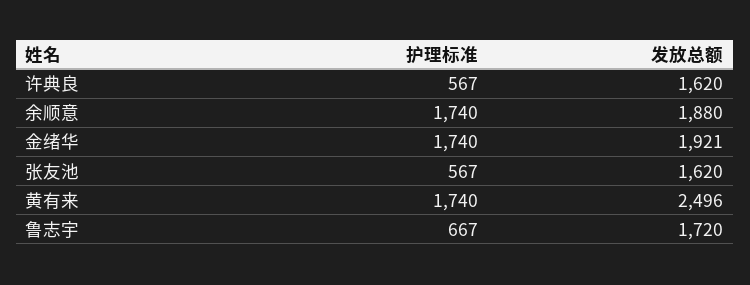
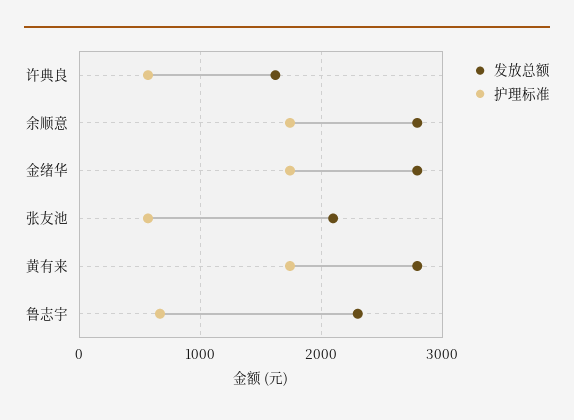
发放总额, 余顺意: 1880 -> 2800
发放总额, 金绪华: 1921 -> 2800
发放总额, 张友池: 1620 -> 2100
发放总额, 黄有来: 2496 -> 2800
发放总额, 鲁志宇: 1720 -> 2300

